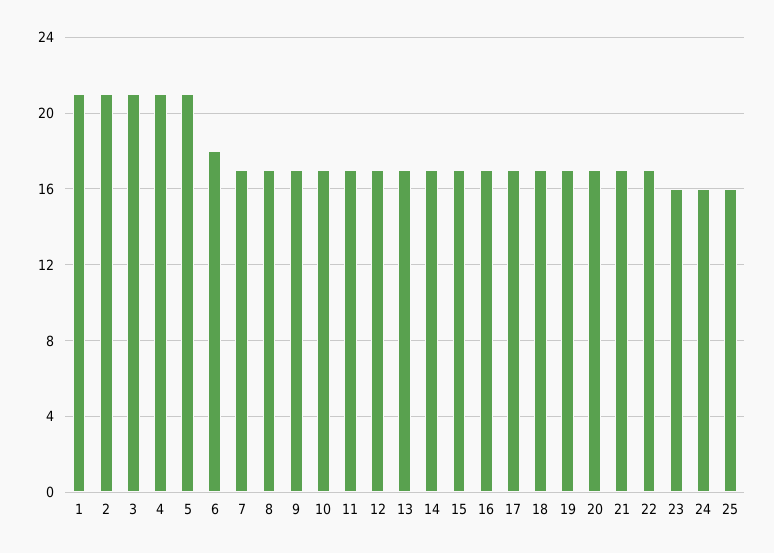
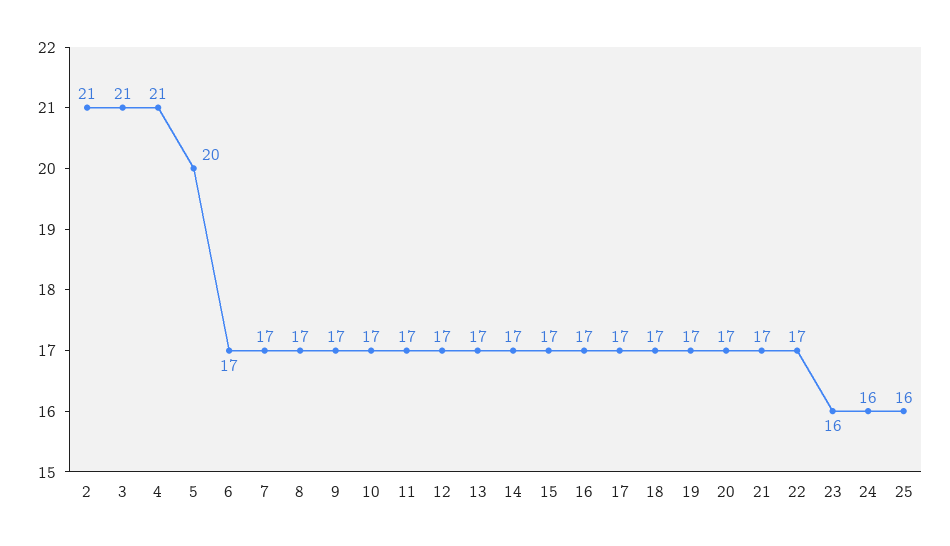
1: 21 -> none
5: 21 -> 20
6: 18 -> 17

